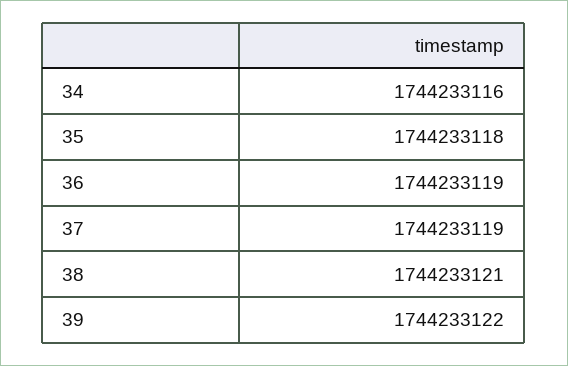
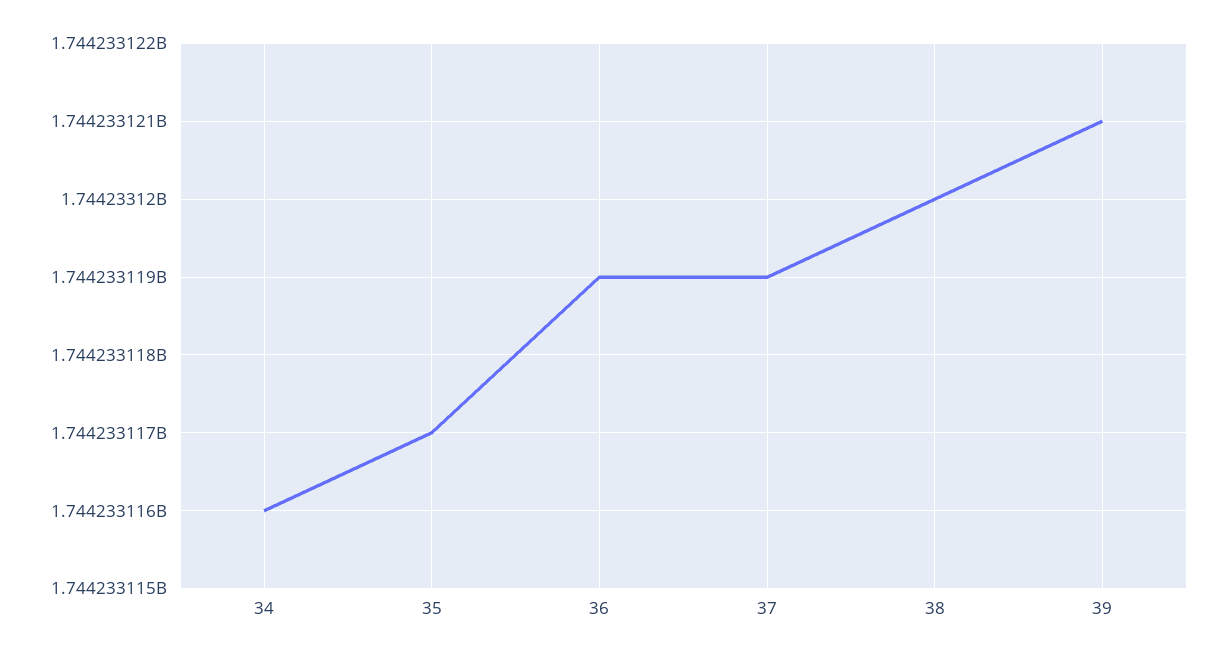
35: 1744233118 -> 1744233117
38: 1744233121 -> 1744233120
39: 1744233122 -> 1744233121

